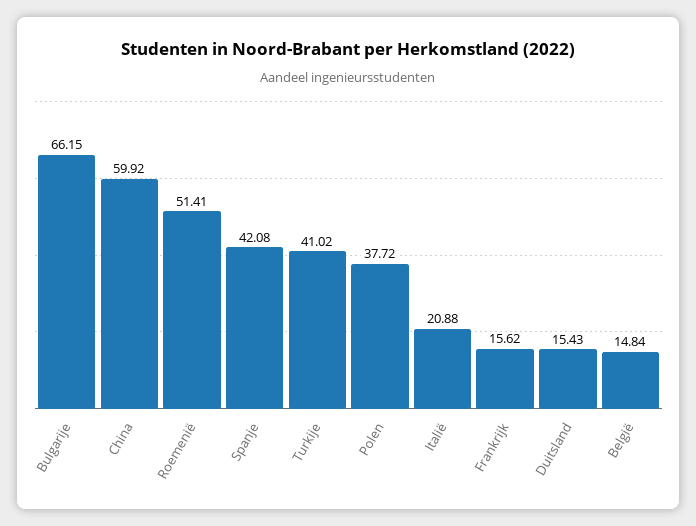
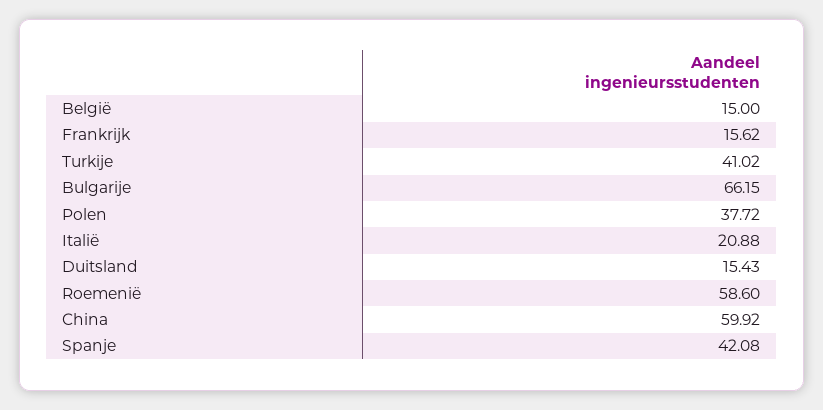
Roemenië: 51.41 -> 58.6
België: 14.84 -> 15

